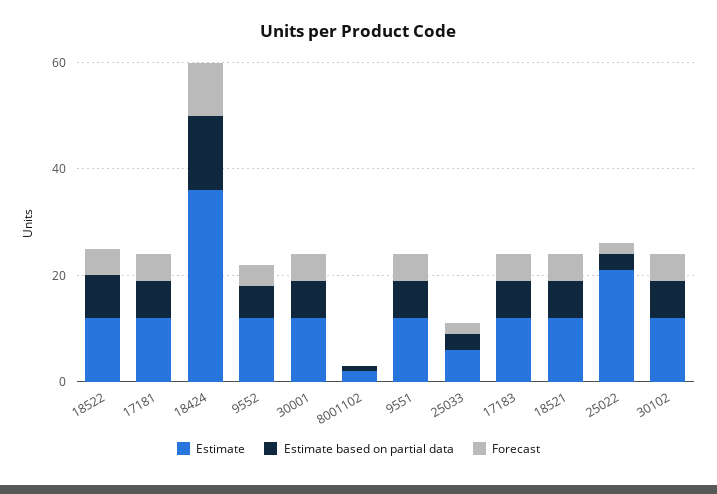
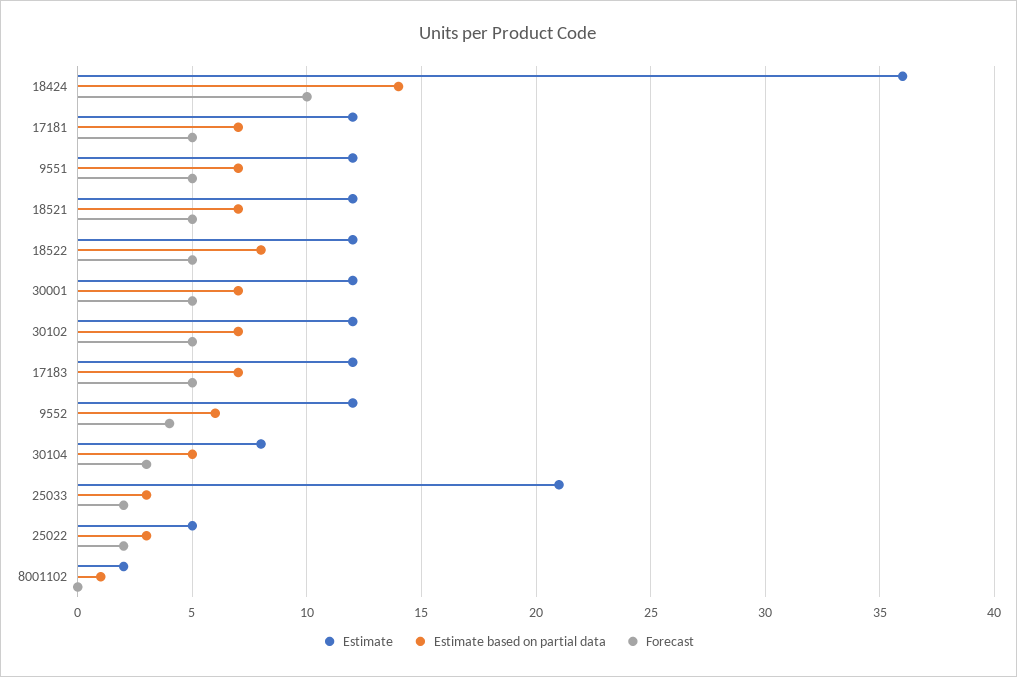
Estimate, 25033: 5 -> 21
Estimate, 25022: 20 -> 5
Estimate, 30104: none -> 8
Estimate based on partial data, 30104: none -> 5
Forecast, 30104: none -> 3

